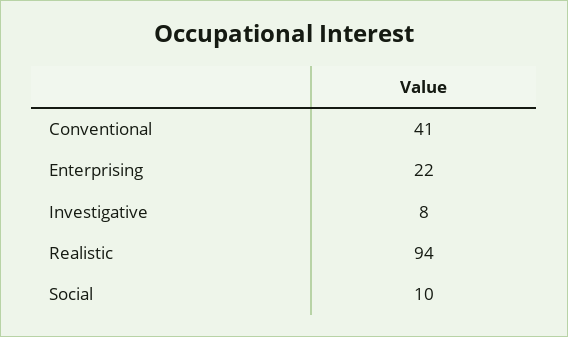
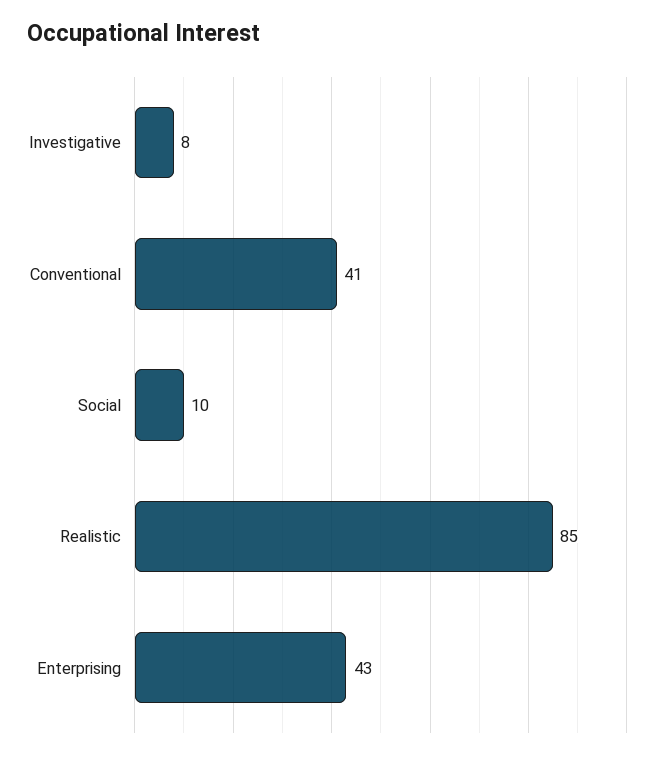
Enterprising: 22 -> 43
Realistic: 94 -> 85

